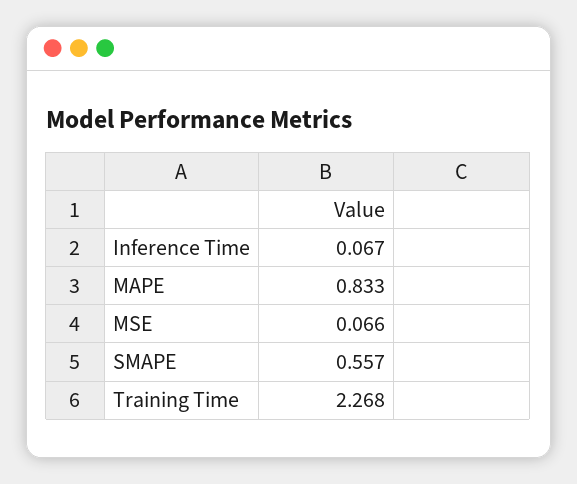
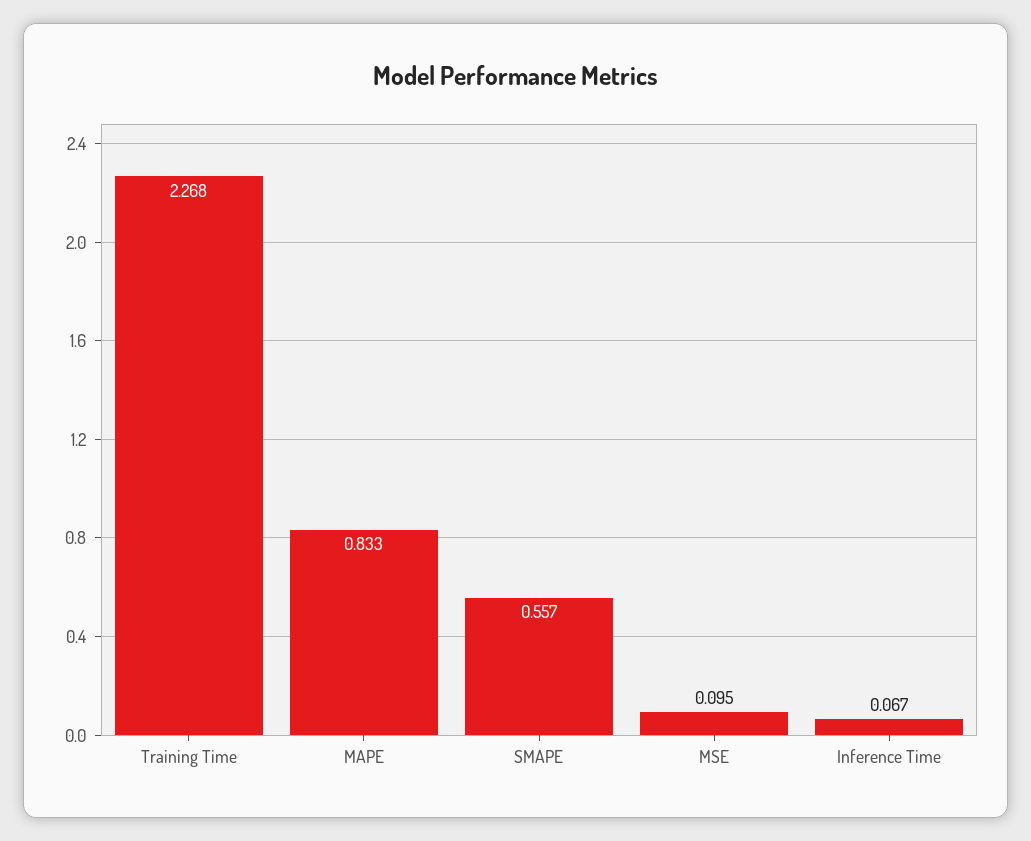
MSE: 0.066 -> 0.095

